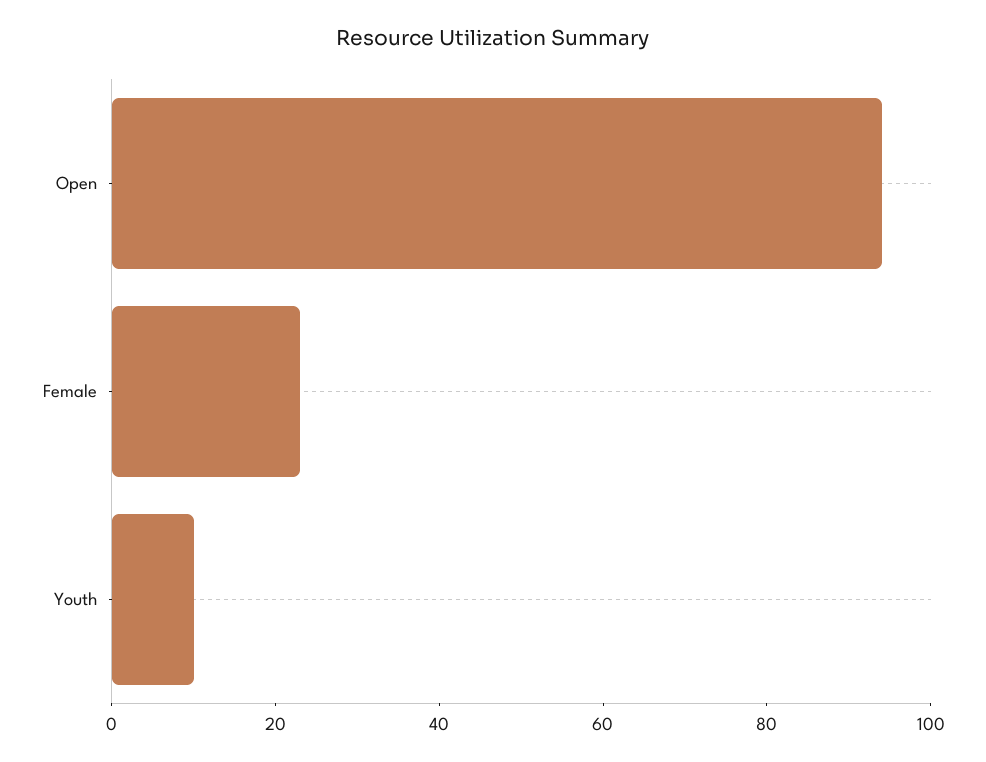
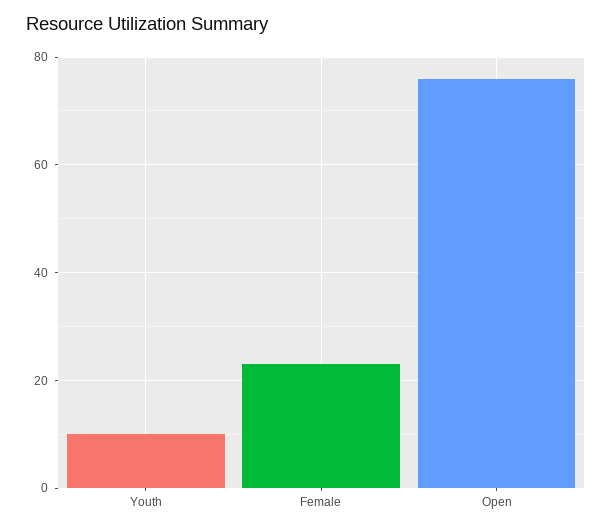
Open: 95 -> 75

